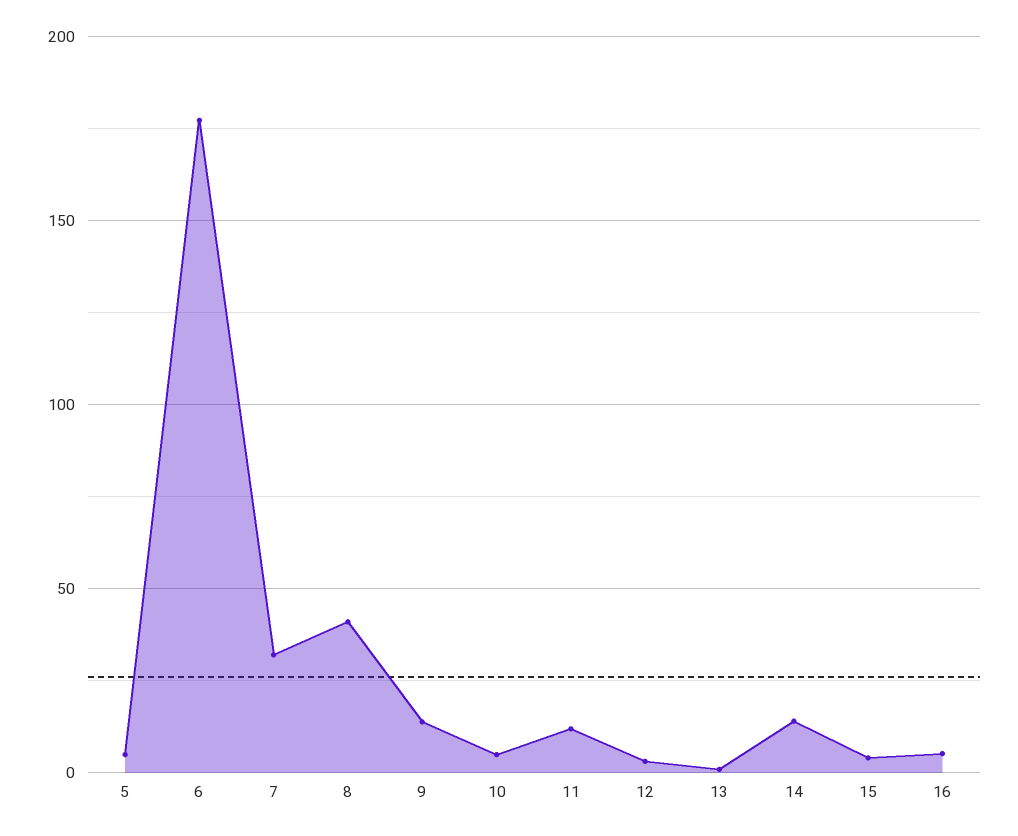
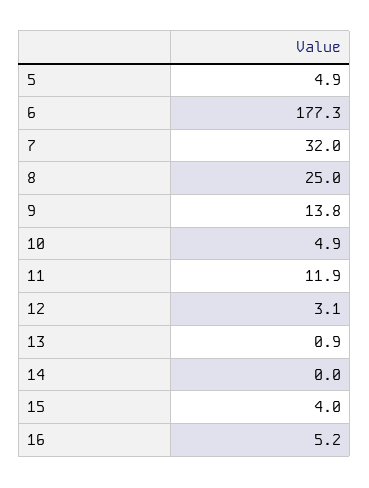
8: 40 -> 25
14: 15 -> 0

